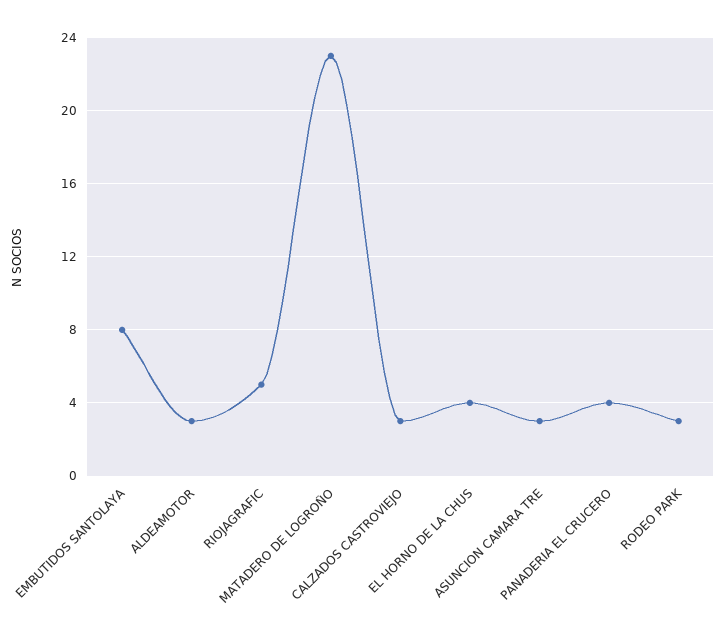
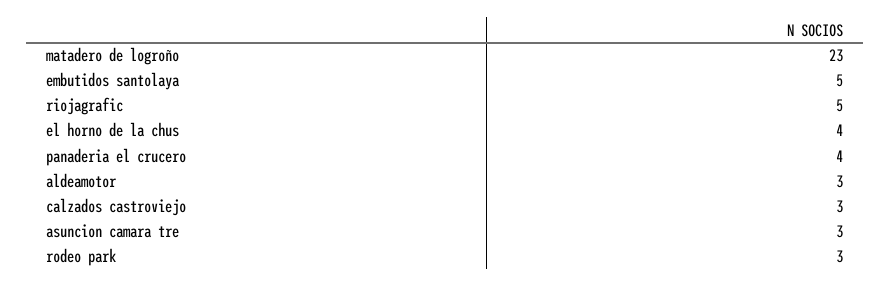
EMBUTIDOS SANTOLAYA: 8 -> 5

